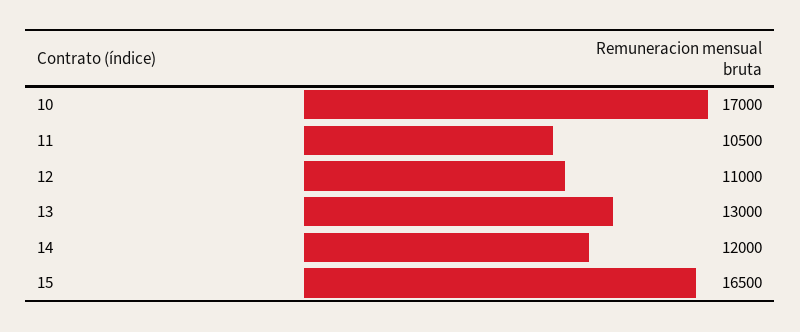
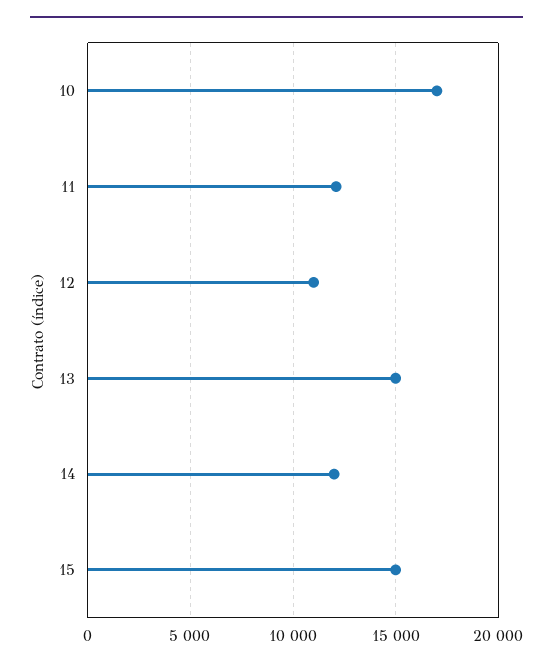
11: 10500 -> 12000
13: 13000 -> 15000
15: 16500 -> 15000

